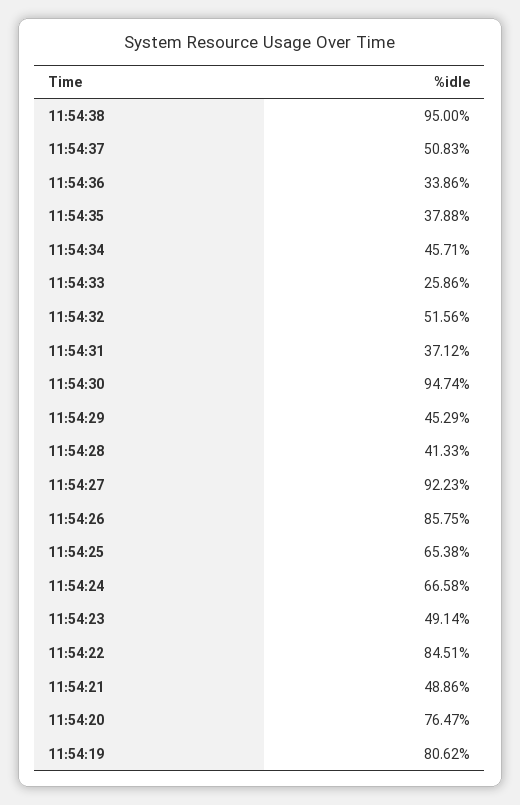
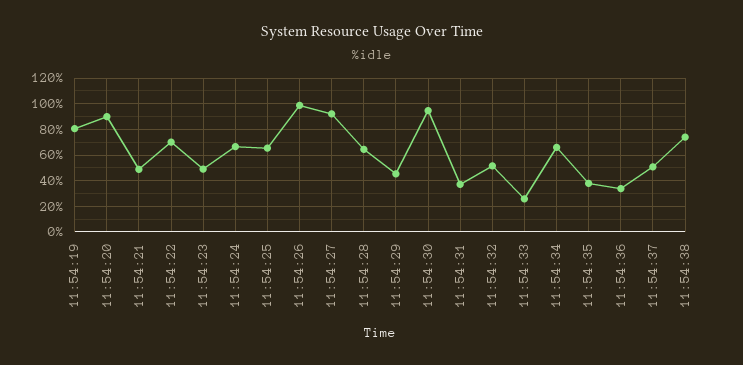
11:54:38: 95 -> 75
11:54:34: 45.71 -> 65
11:54:28: 41.33 -> 65
11:54:26: 85.75 -> 100
11:54:22: 84.51 -> 70
11:54:20: 76.47 -> 90

